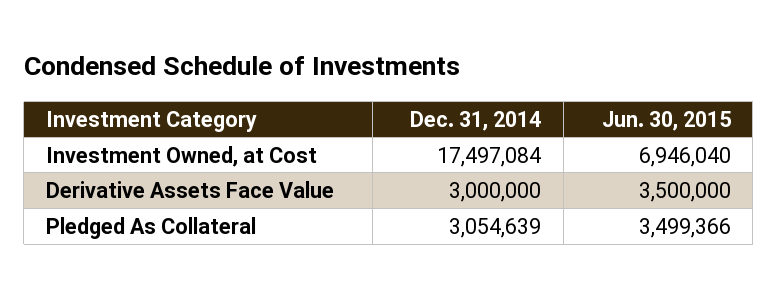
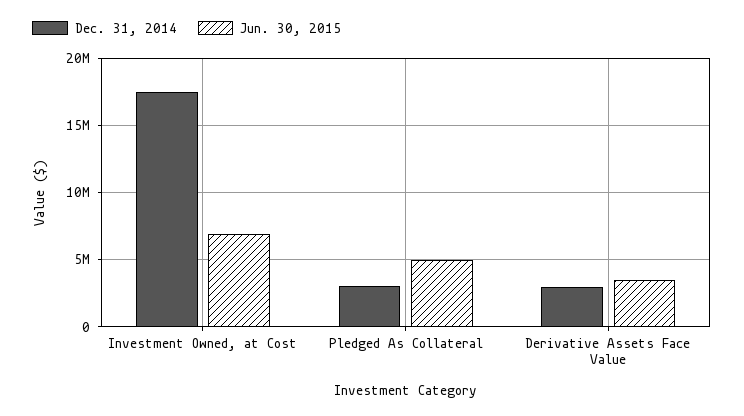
Jun. 30, 2015, Pledged As Collateral: 3499366 -> 5000000

